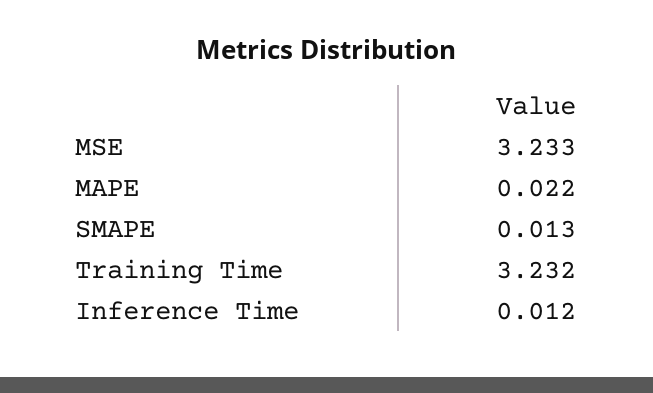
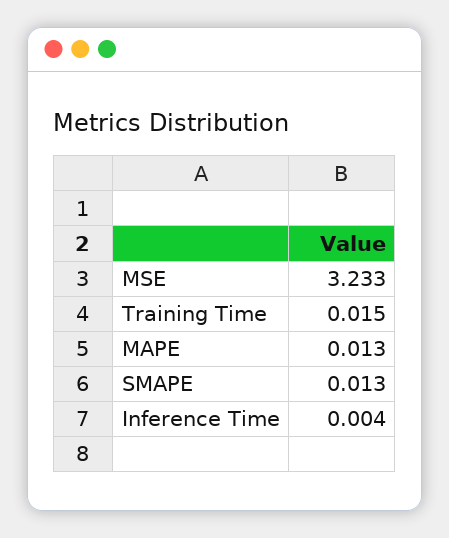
MAPE: 0.022 -> 0.013
Training Time: 3.232 -> 0.015
Inference Time: 0.012 -> 0.004

